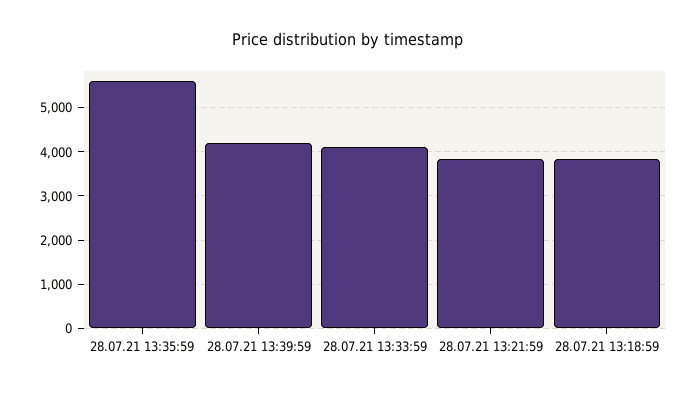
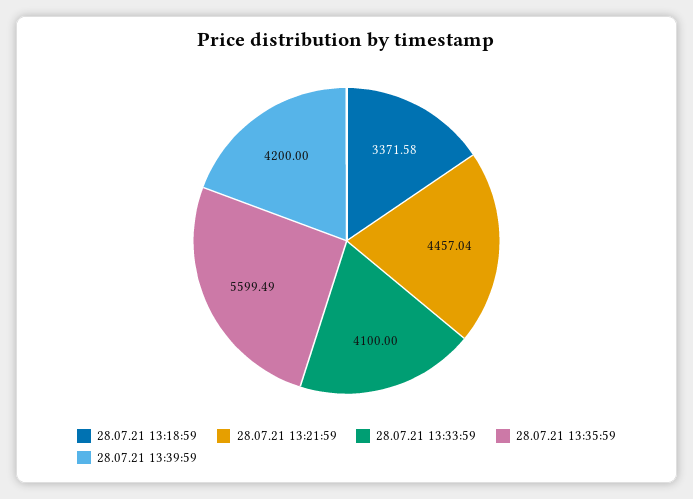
28.07.21 13:21:59: 3800 -> 4457.04
28.07.21 13:18:59: 3800 -> 3371.58

